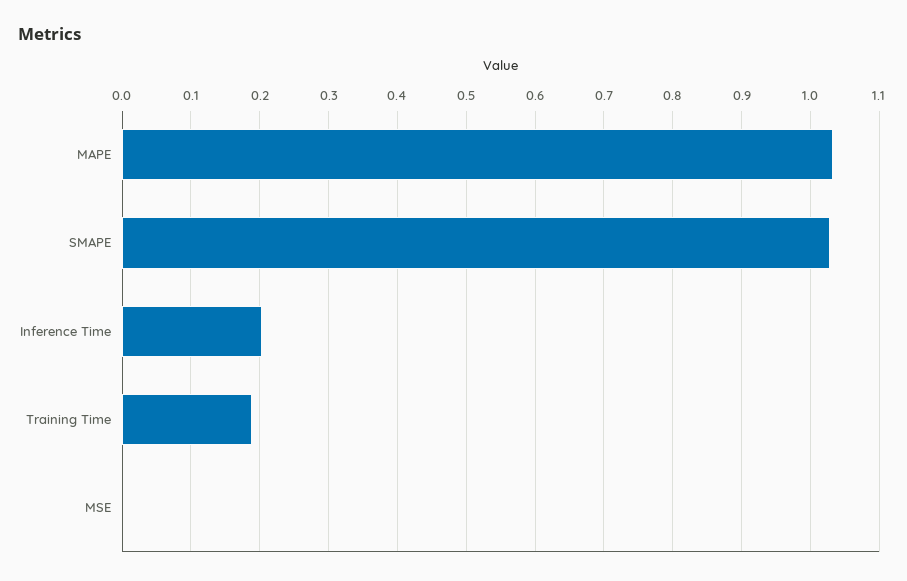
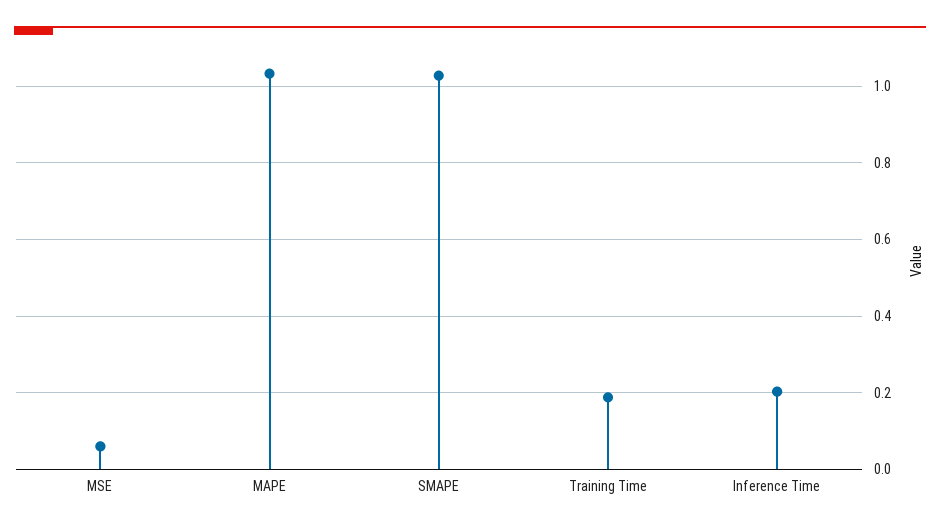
MSE: 0 -> 0.06

